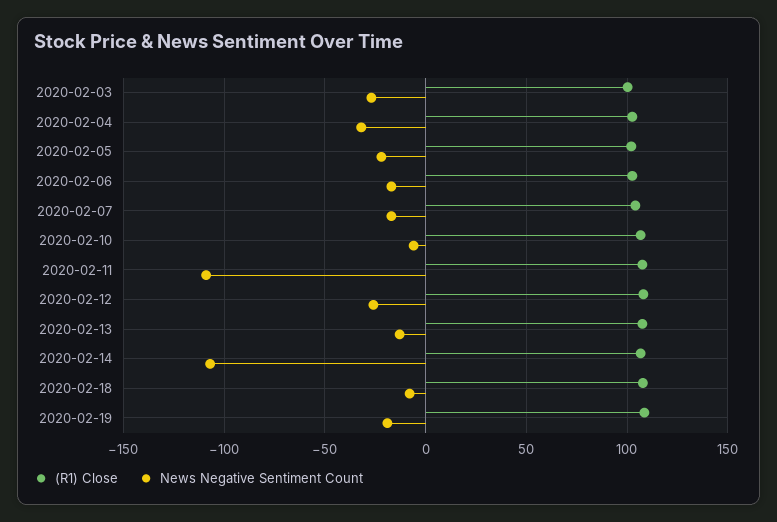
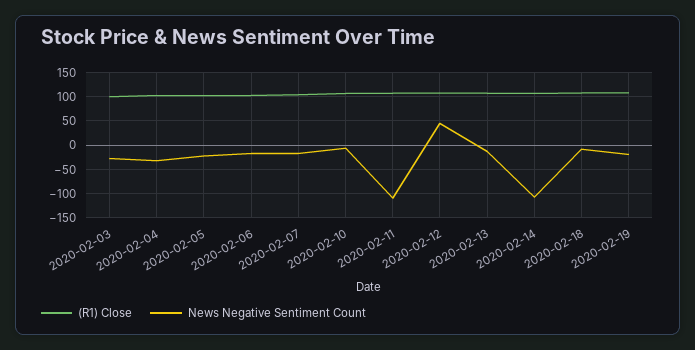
News Negative Sentiment Count, 2020-02-12: -25 -> 50

